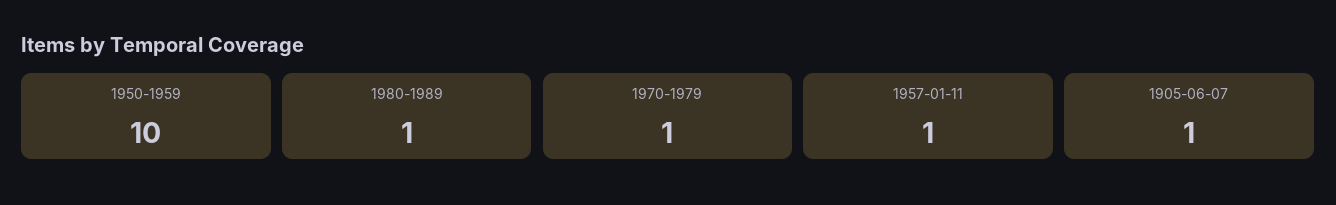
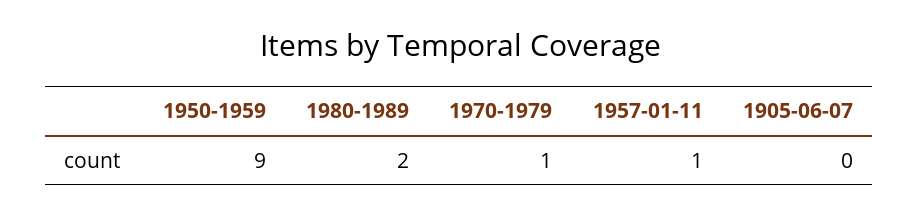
1950-1959: 10 -> 9
1980-1989: 1 -> 2
1905-06-07: 1 -> 0

